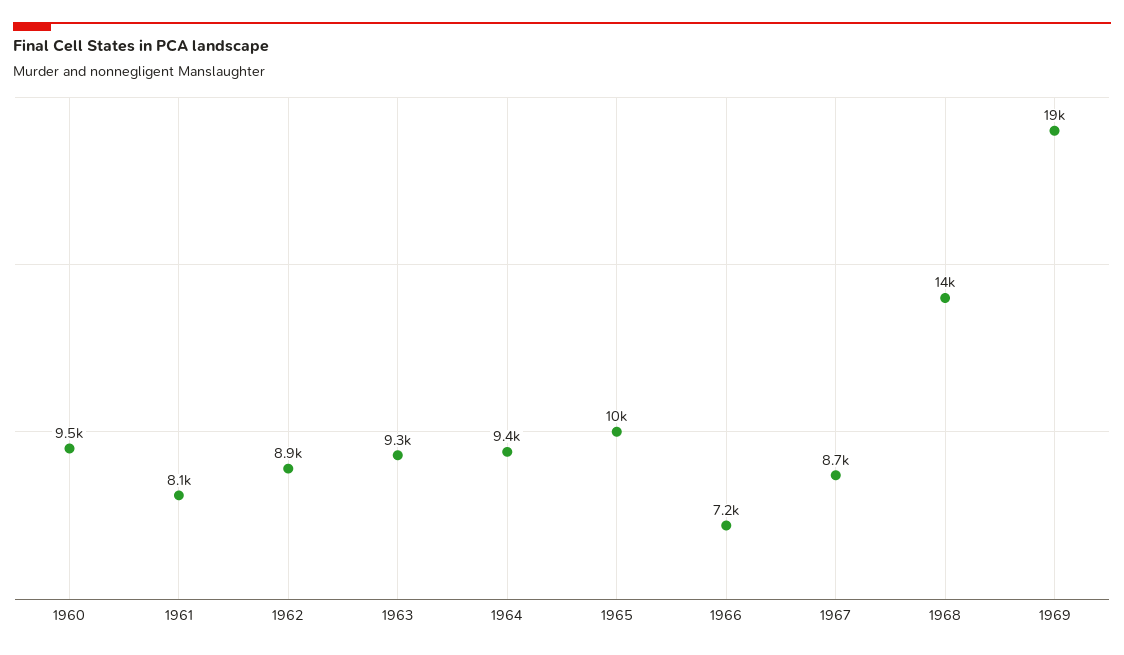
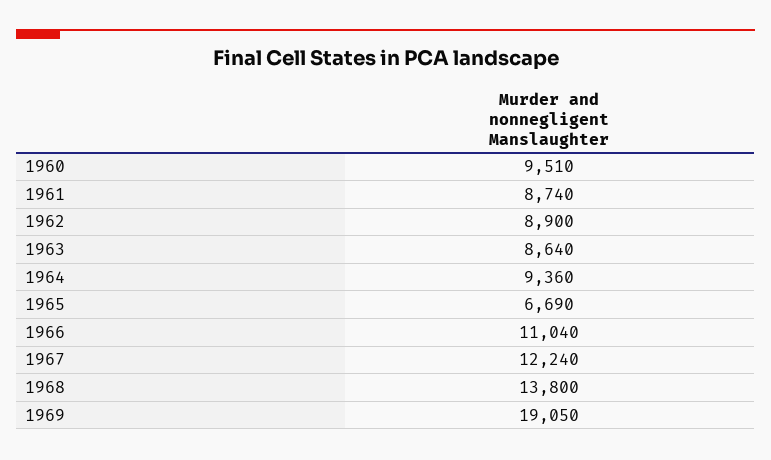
1961: 8100 -> 8740
1963: 9300 -> 8640
1965: 10000 -> 6690
1966: 7200 -> 11040
1967: 8700 -> 12240

